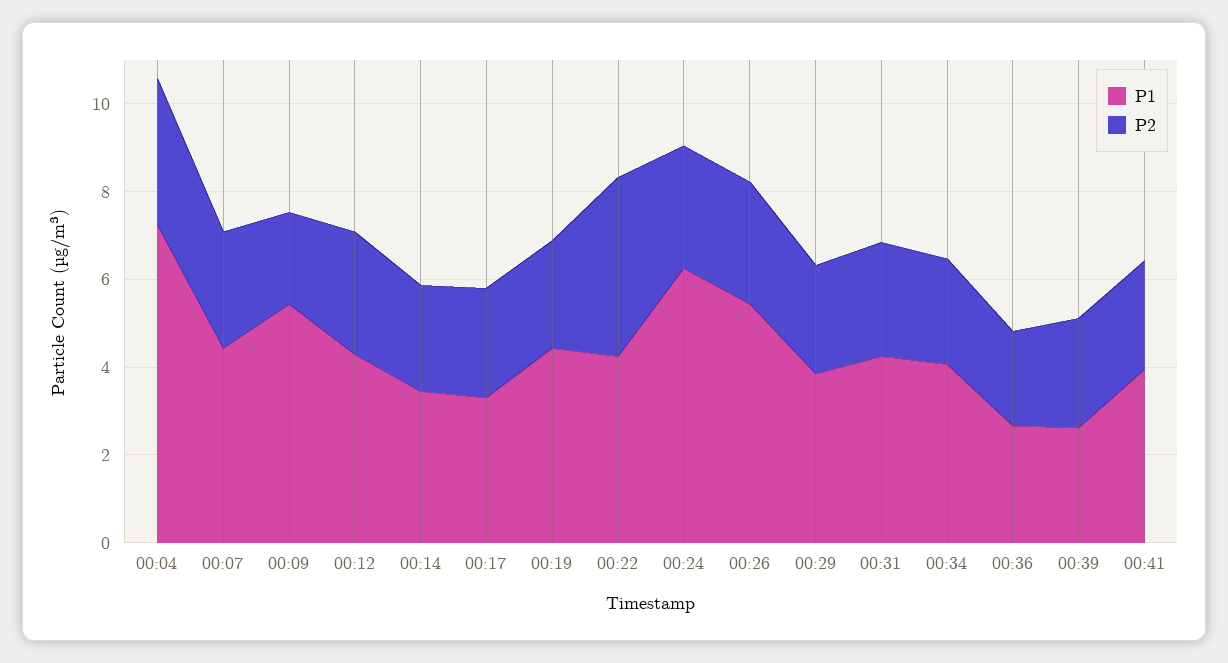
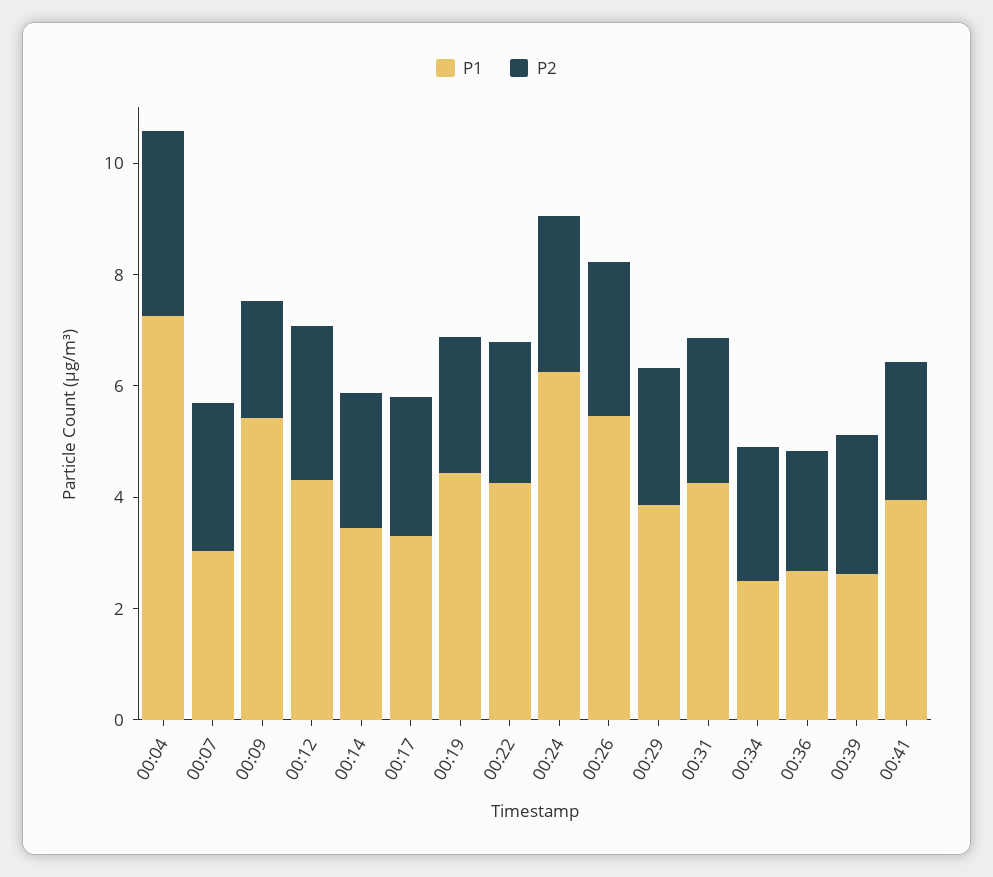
P1, 00:07: 4.5 -> 3
P2, 00:22: 4 -> 2.5
P1, 00:34: 4 -> 2.5

